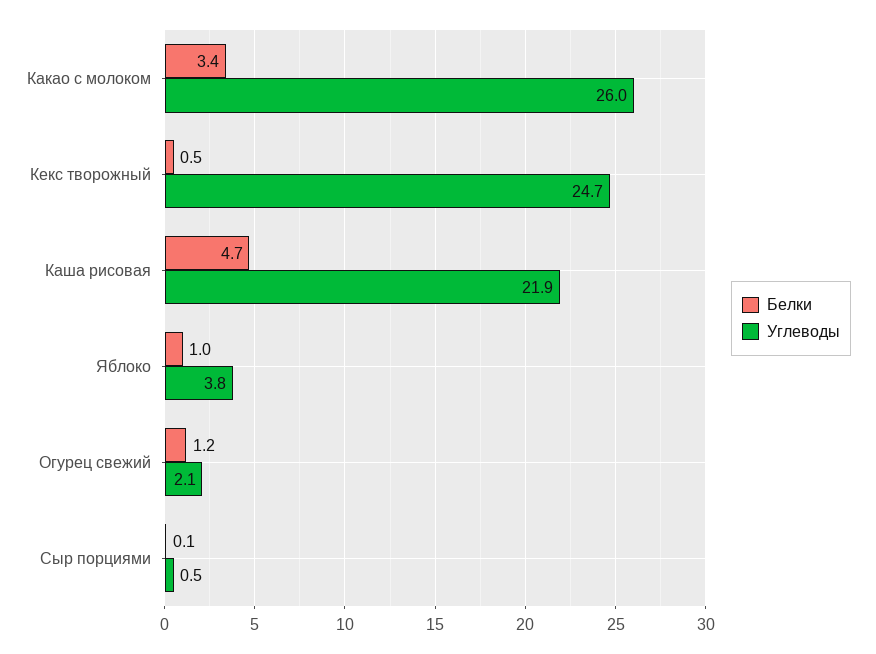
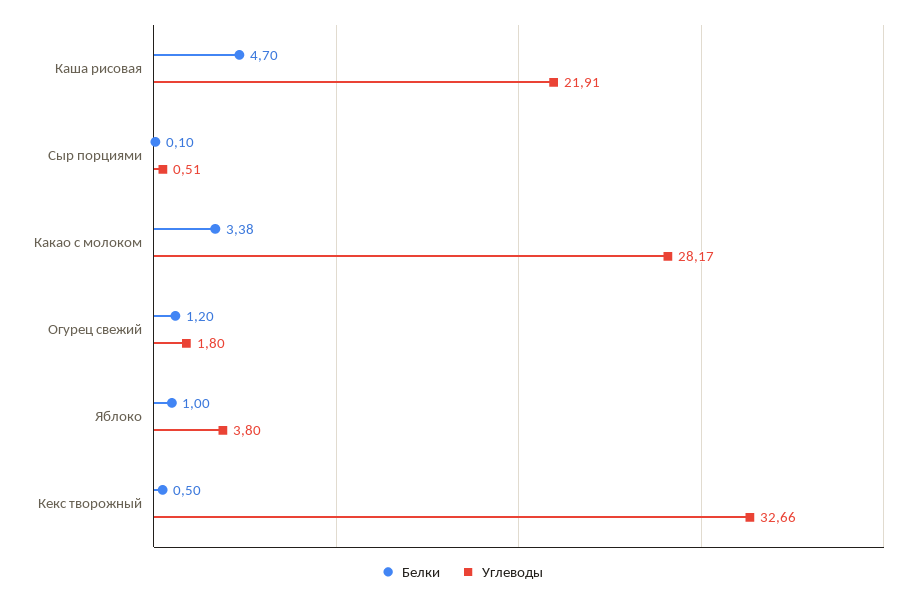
Углеводы, Какао с молоком: 26 -> 28.17
Углеводы, Кекс творожный: 24.7 -> 32.66
Углеводы, Огурец свежий: 2.1 -> 1.8

